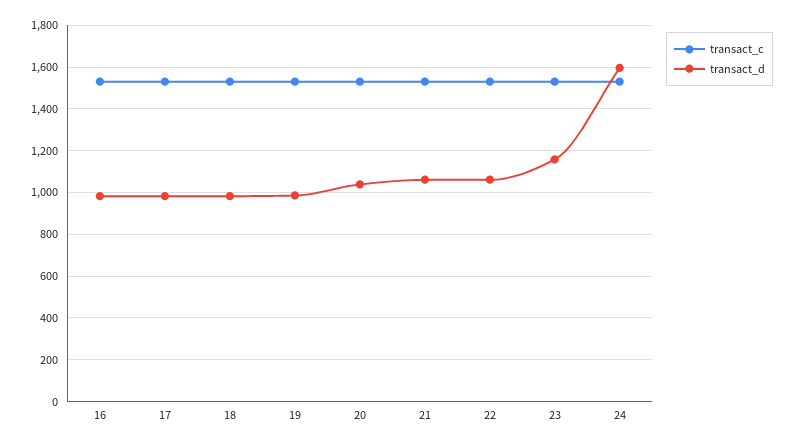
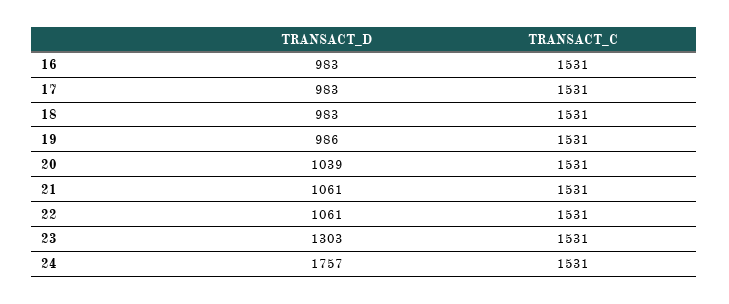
transact_d, 23: 1150 -> 1303
transact_d, 24: 1600 -> 1757

